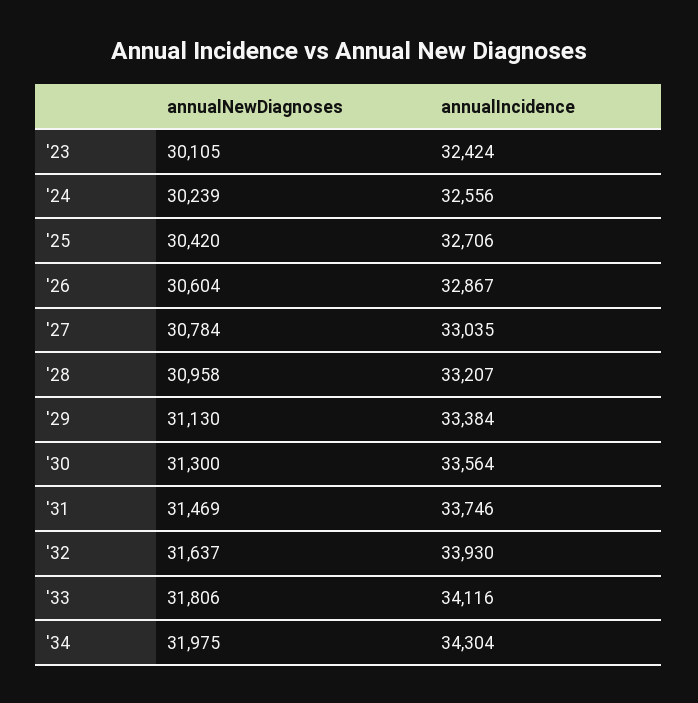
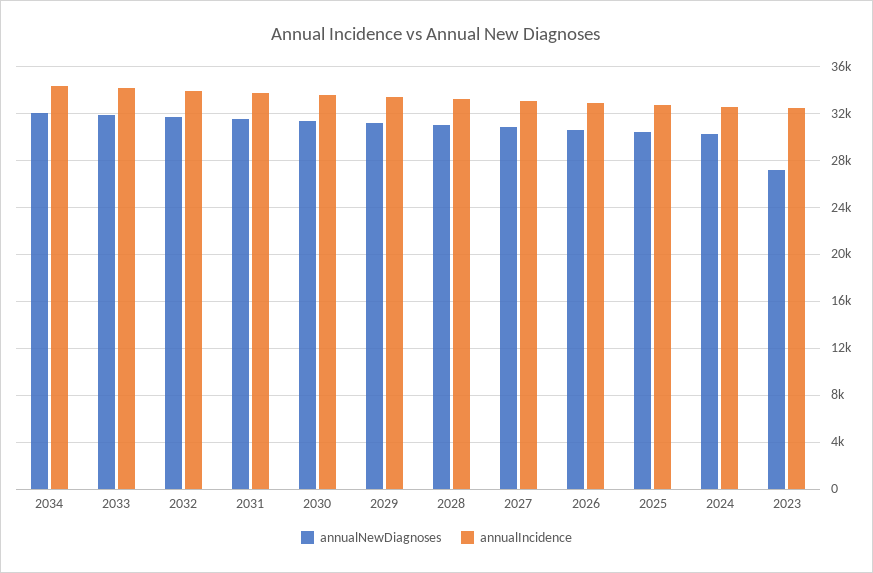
annualNewDiagnoses, '23: 30105 -> 27000

